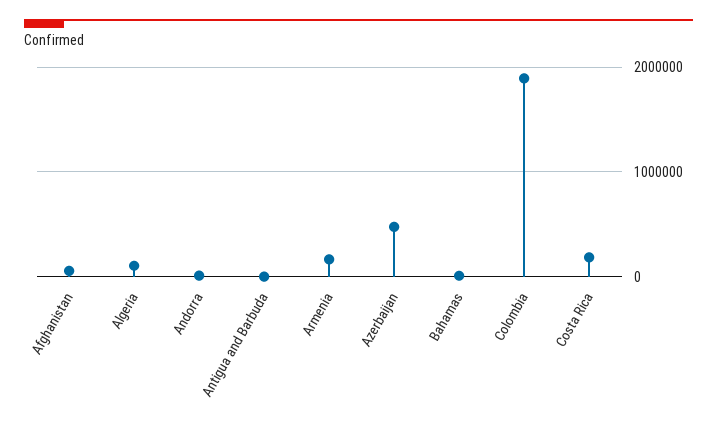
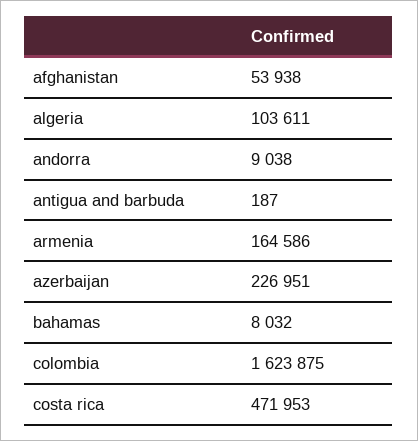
Azerbaijan: 500000 -> 226951
Colombia: 1900000 -> 1623875
Costa Rica: 200000 -> 471953

